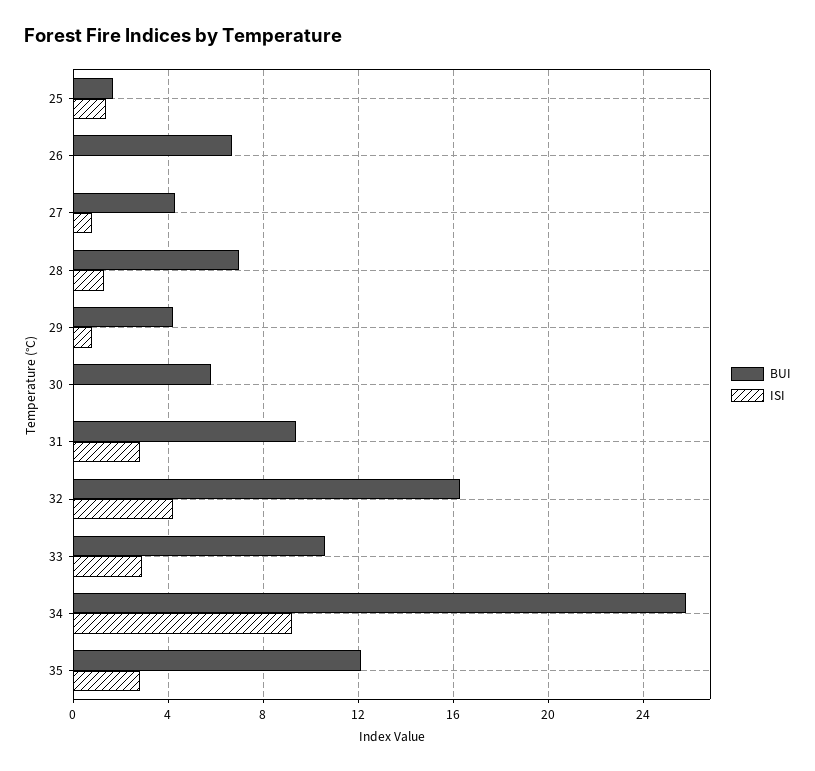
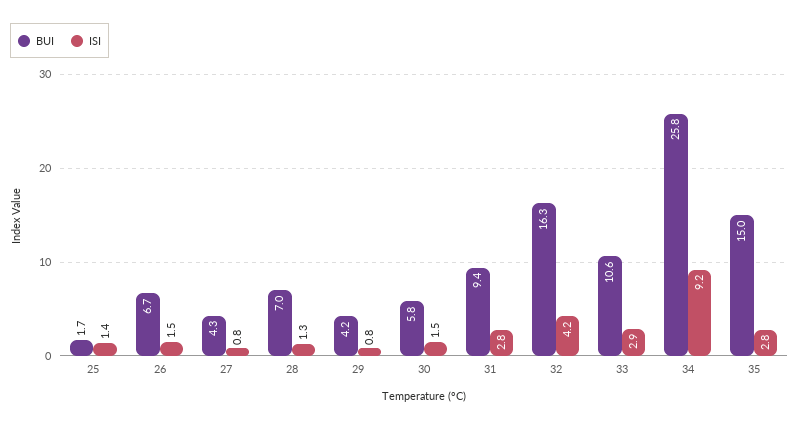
ISI, 26: 0 -> 1.5
ISI, 30: 0 -> 1.5
BUI, 35: 12 -> 15

